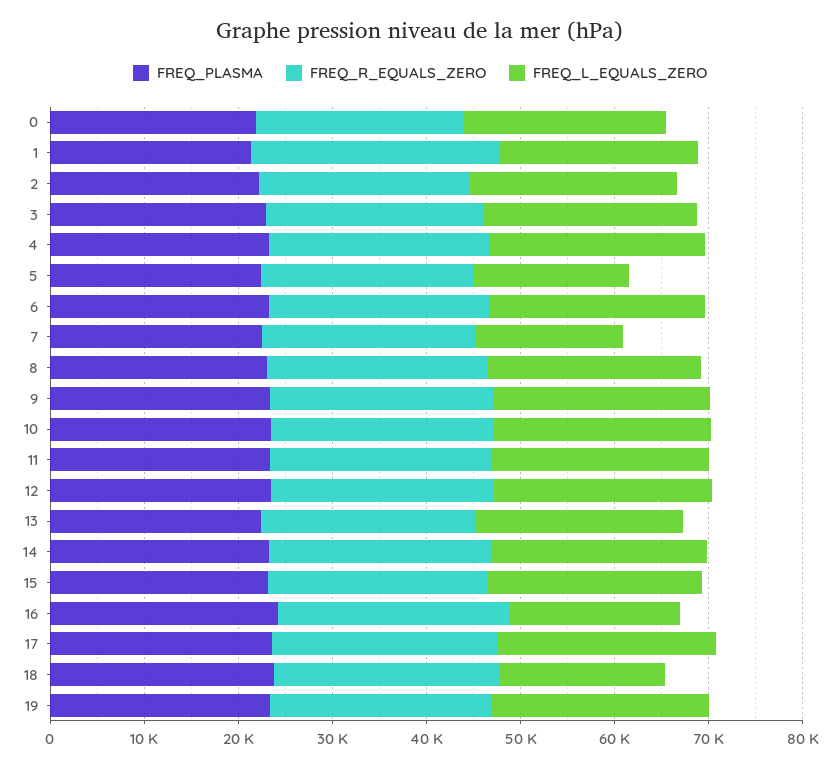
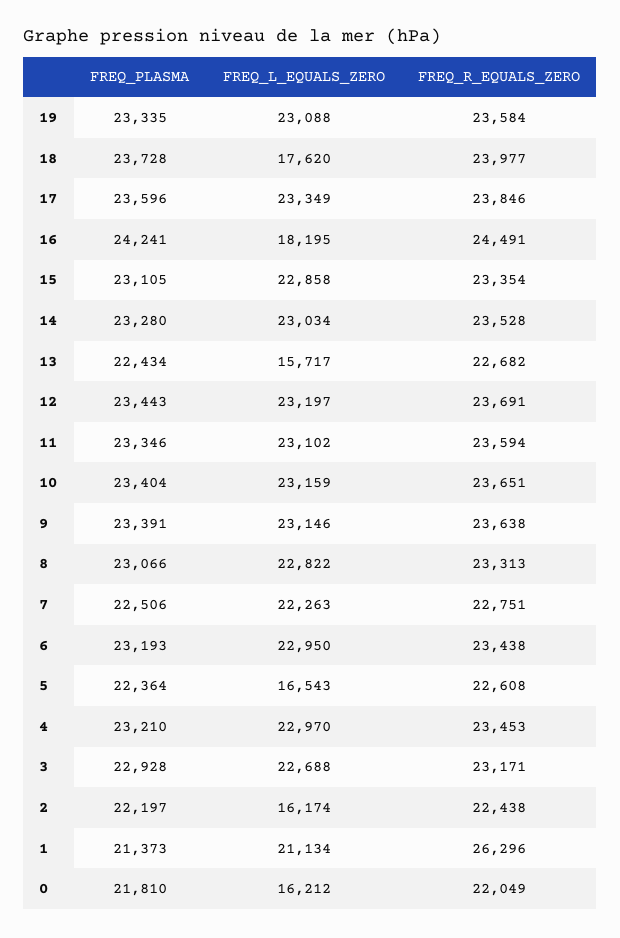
FREQ_L_EQUALS_ZERO, 0: 22000 -> 16212
FREQ_L_EQUALS_ZERO, 2: 22000 -> 16174
FREQ_L_EQUALS_ZERO, 7: 16000 -> 22263
FREQ_L_EQUALS_ZERO, 13: 22000 -> 15717

